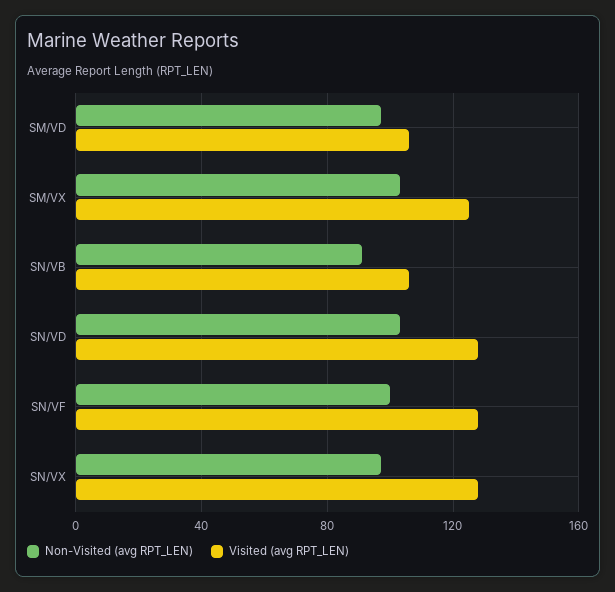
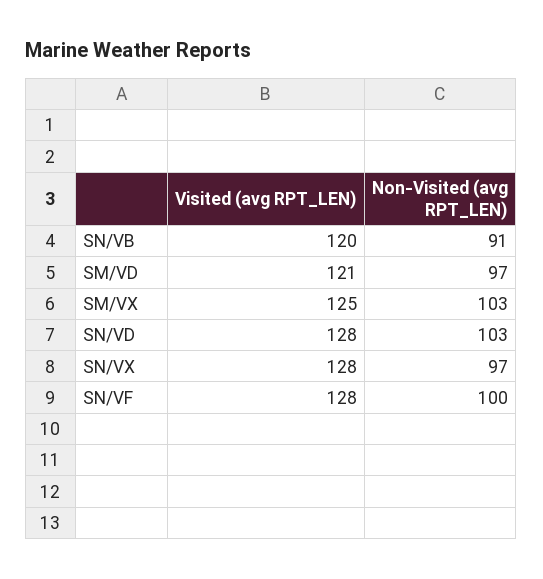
Visited (avg RPT_LEN), SM/VD: 105 -> 121
Visited (avg RPT_LEN), SN/VB: 105 -> 120

